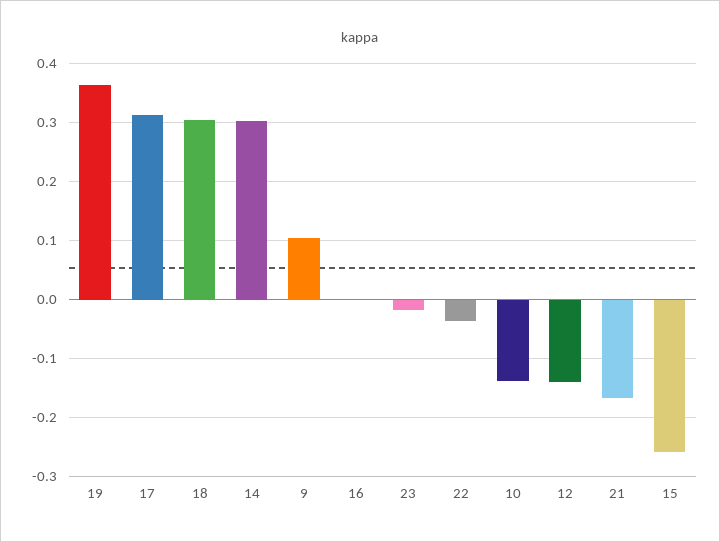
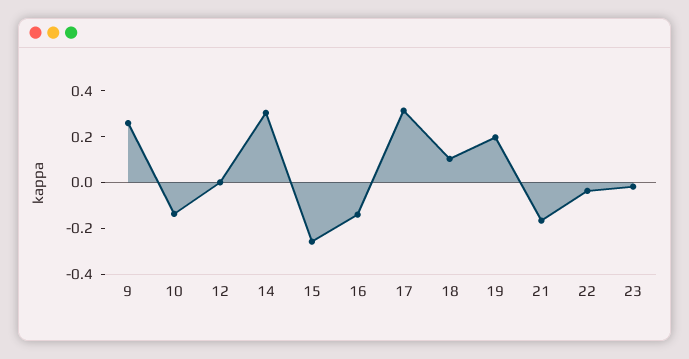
19: 0.36 -> 0.2
18: 0.3 -> 0.1
9: 0.1 -> 0.25
16: 0 -> -0.15
12: -0.14 -> 0

